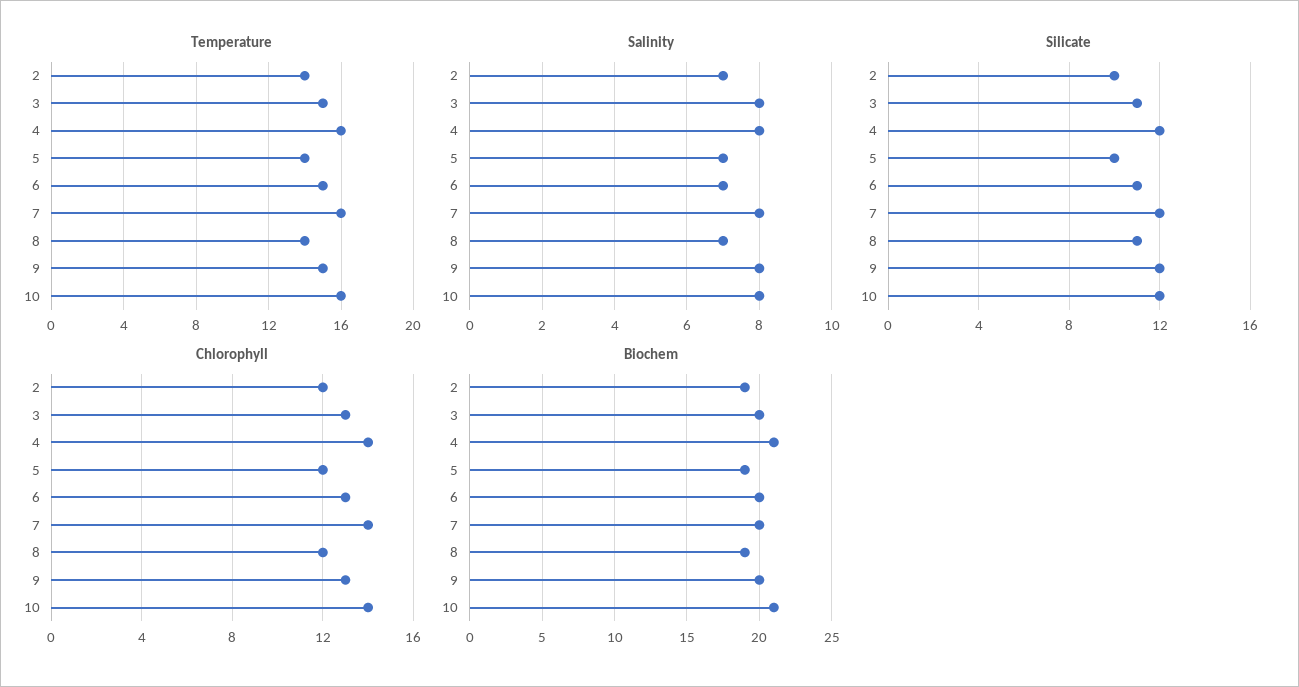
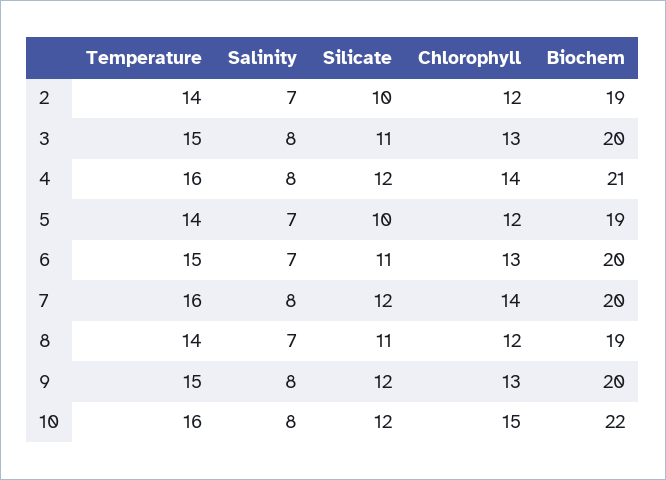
Chlorophyll, 10: 14 -> 15
Biochem, 10: 21 -> 22

